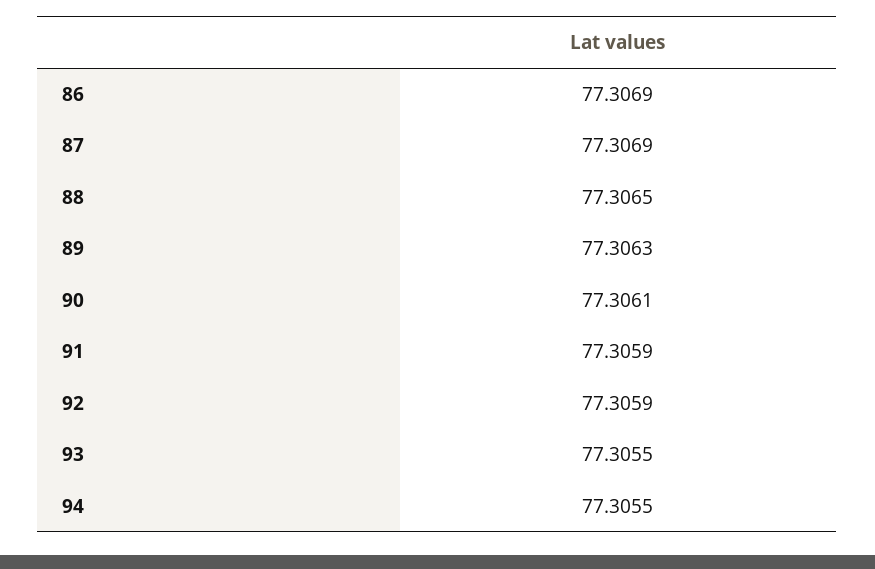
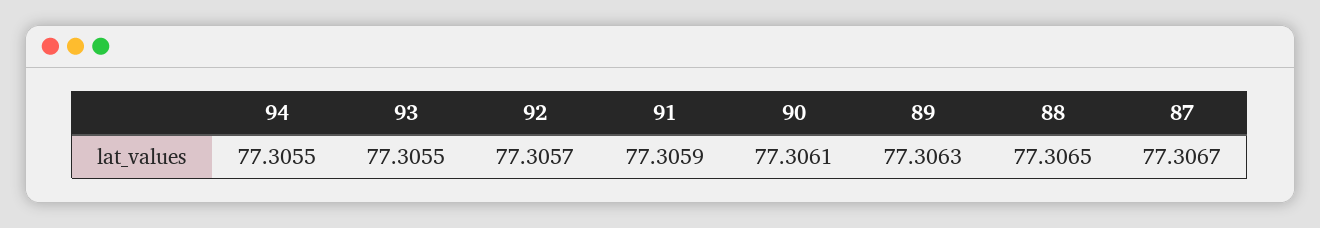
86: 77.3069 -> none
87: 77.3069 -> 77.3067
92: 77.3059 -> 77.3057

